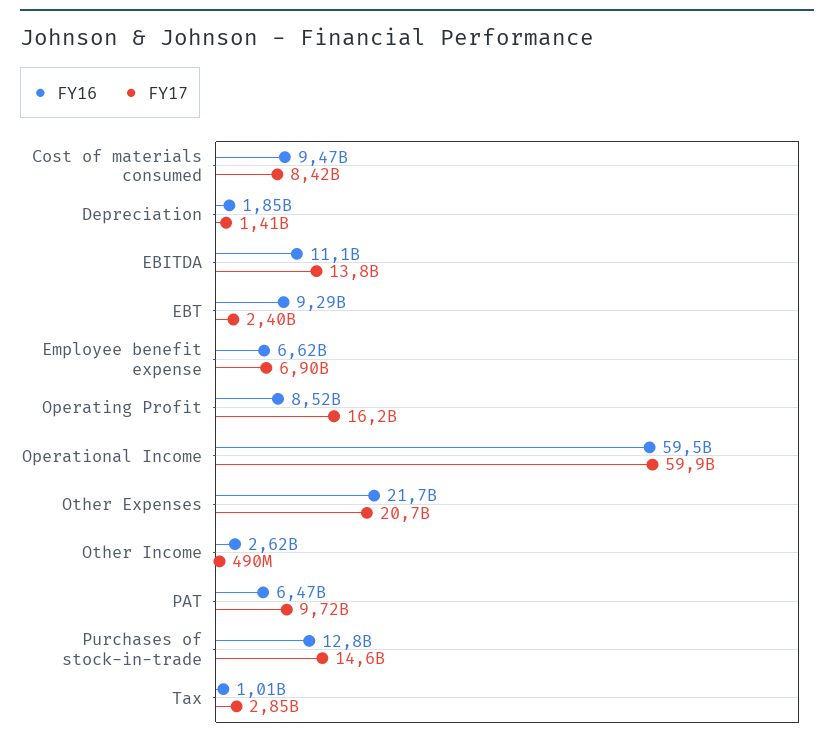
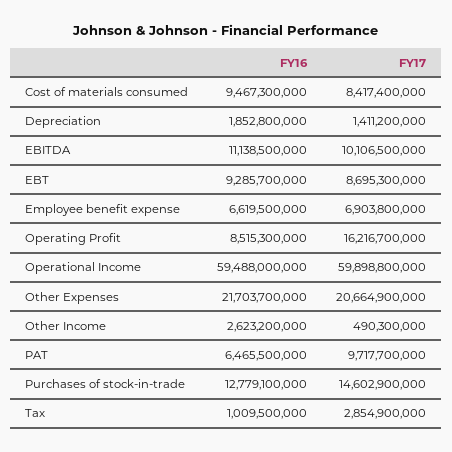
FY17, EBITDA: 13800000000 -> 10106500000
FY17, EBT: 2400000000 -> 8695300000

